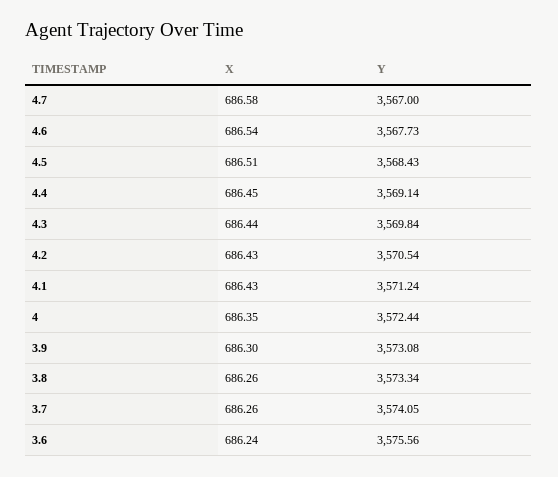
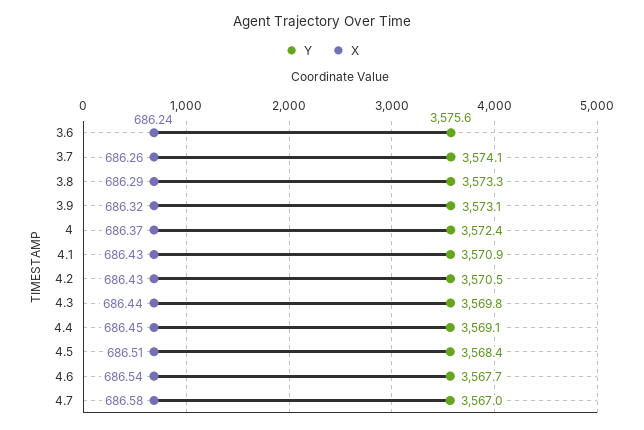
Y, 4.1: 3571.24 -> 3570.9
X, 4: 686.35 -> 686.37
X, 3.9: 686.3 -> 686.32
X, 3.8: 686.26 -> 686.29

